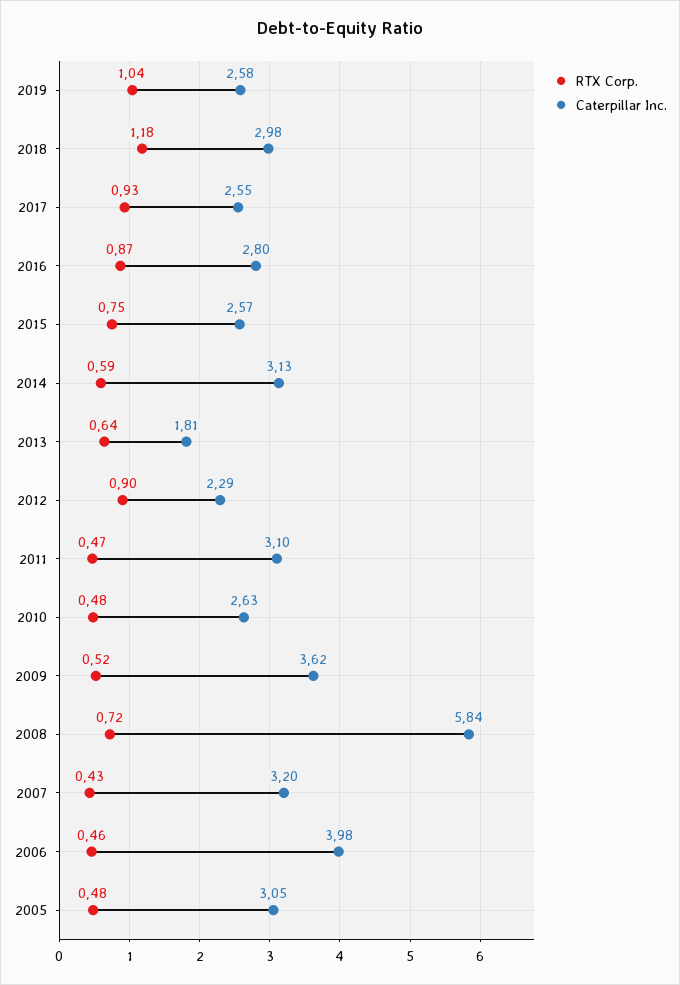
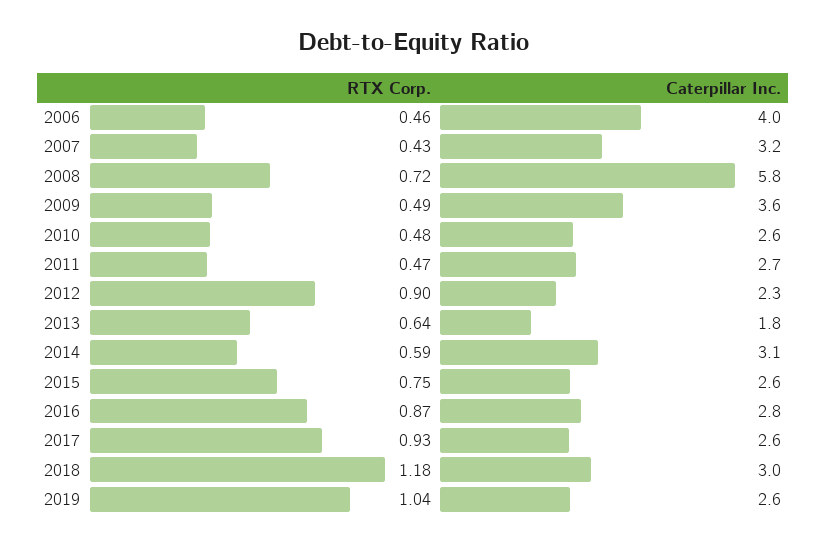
Caterpillar Inc., 2011: 3.1 -> 2.7
RTX Corp., 2009: 0.52 -> 0.49
RTX Corp., 2005: 0.48 -> none
Caterpillar Inc., 2005: 3.05 -> none

